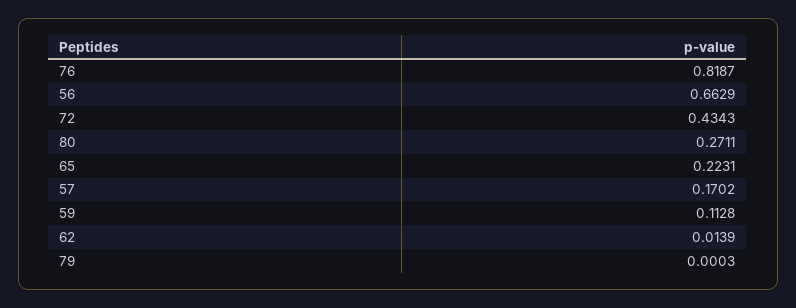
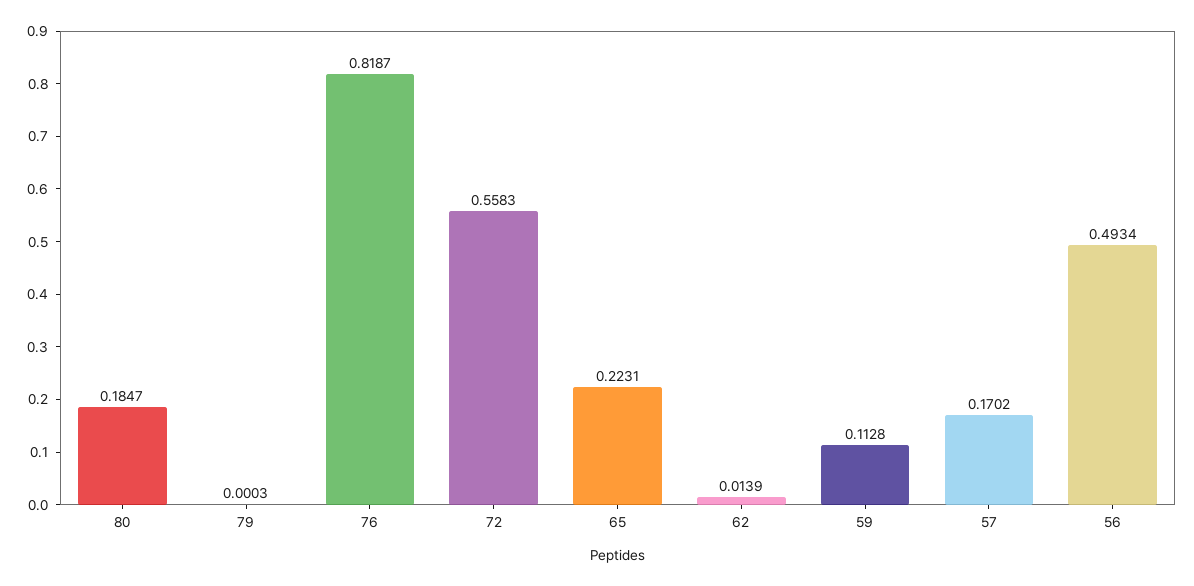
56: 0.6629 -> 0.4934
72: 0.4343 -> 0.5583
80: 0.2711 -> 0.1847

